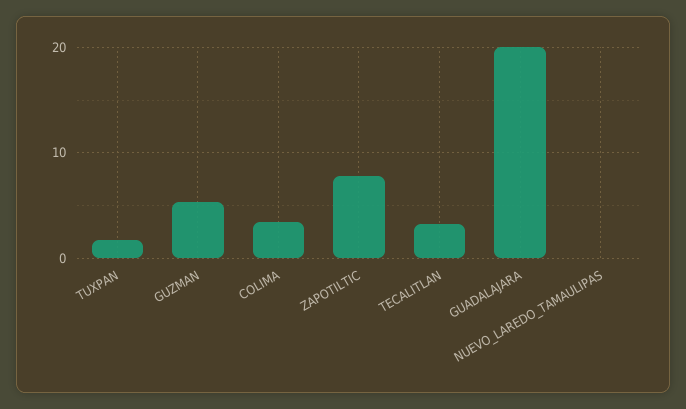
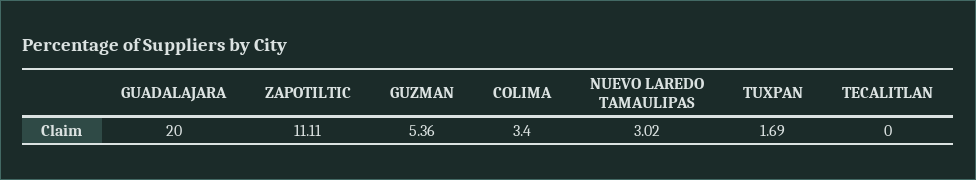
ZAPOTILTIC: 8 -> 11.11
TECALITLAN: 3 -> 0
NUEVO_LAREDO_TAMAULIPAS: 0 -> 3.02

